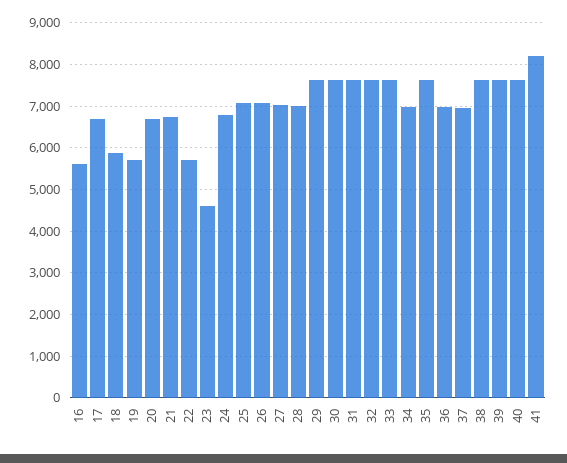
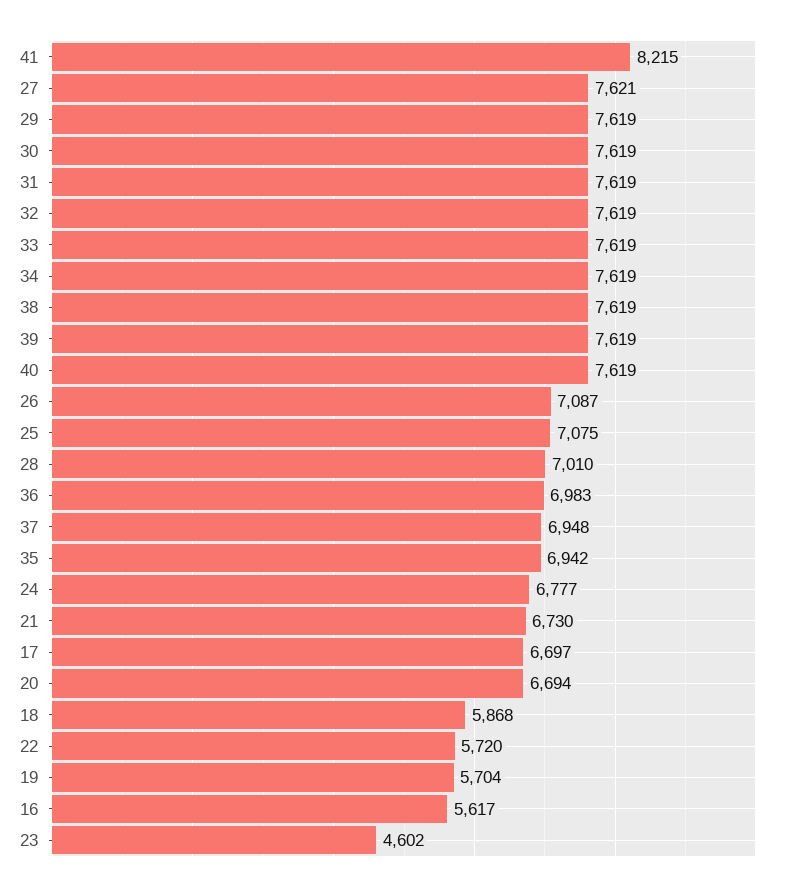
27: 7000 -> 7621
34: 7000 -> 7619
35: 7600 -> 6942

